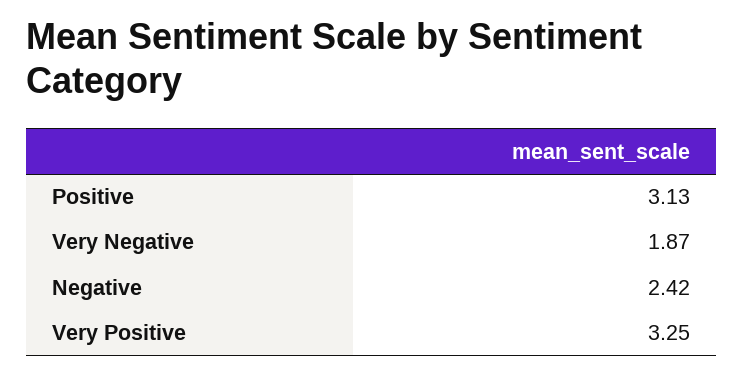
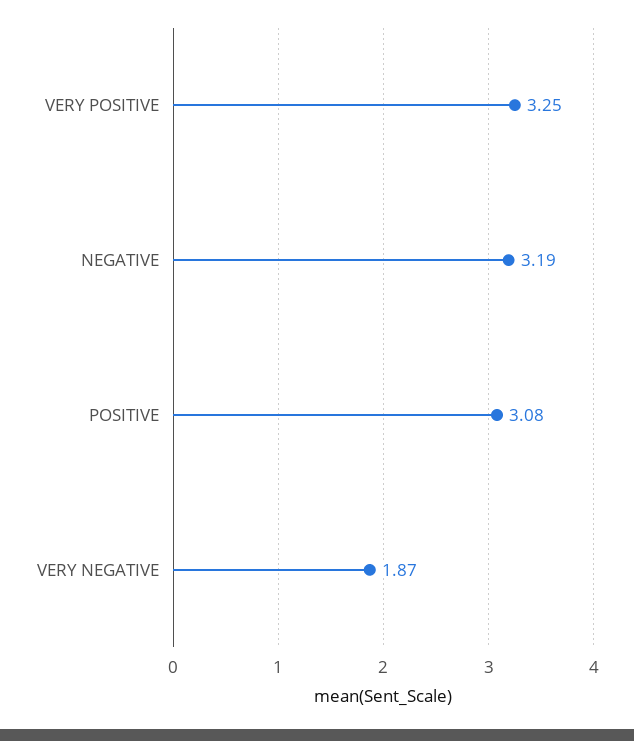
Positive: 3.13 -> 3.08
Negative: 2.42 -> 3.19

